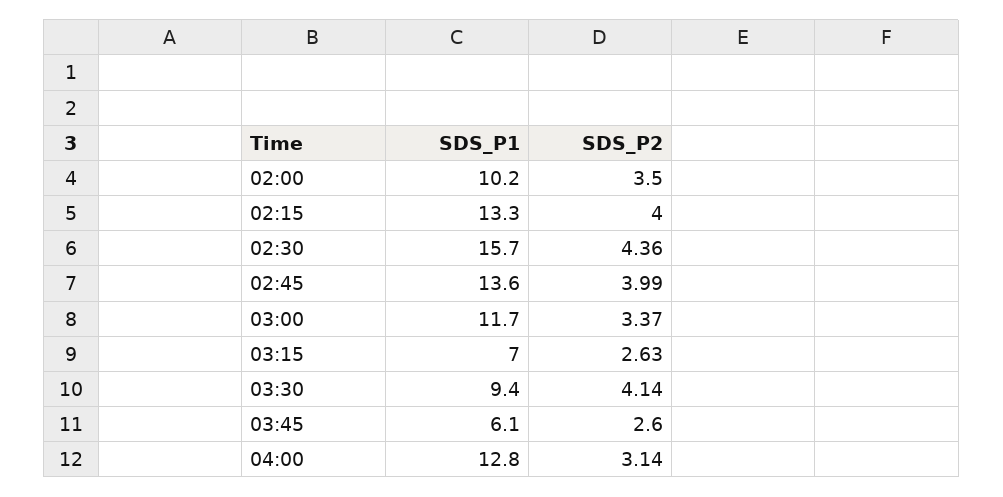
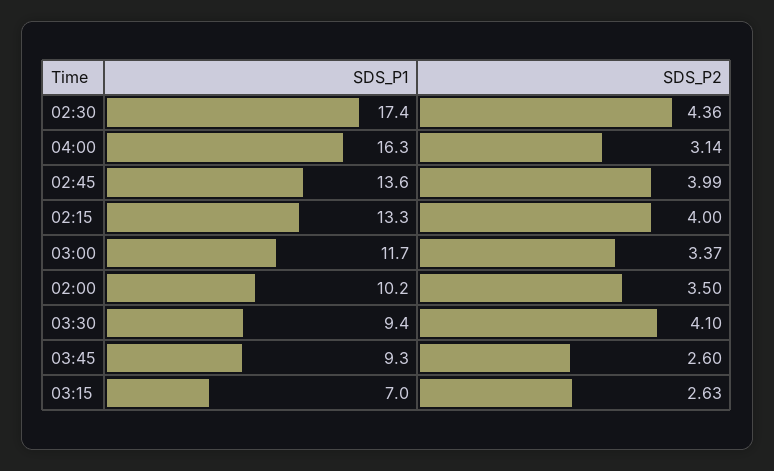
SDS_P1, 02:30: 15.7 -> 17.4
SDS_P2, 03:30: 4.14 -> 4.1
SDS_P1, 03:45: 6.1 -> 9.3
SDS_P1, 04:00: 12.8 -> 16.3

